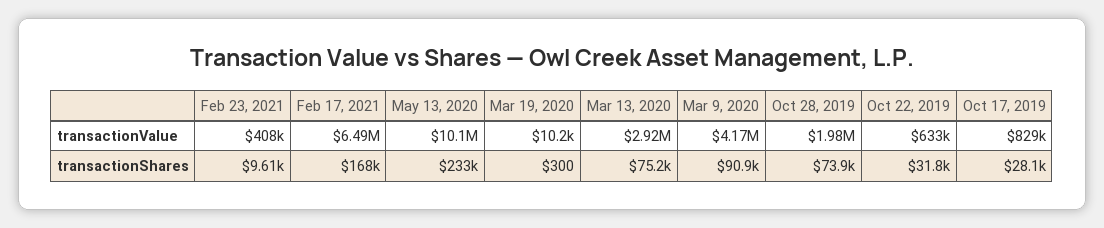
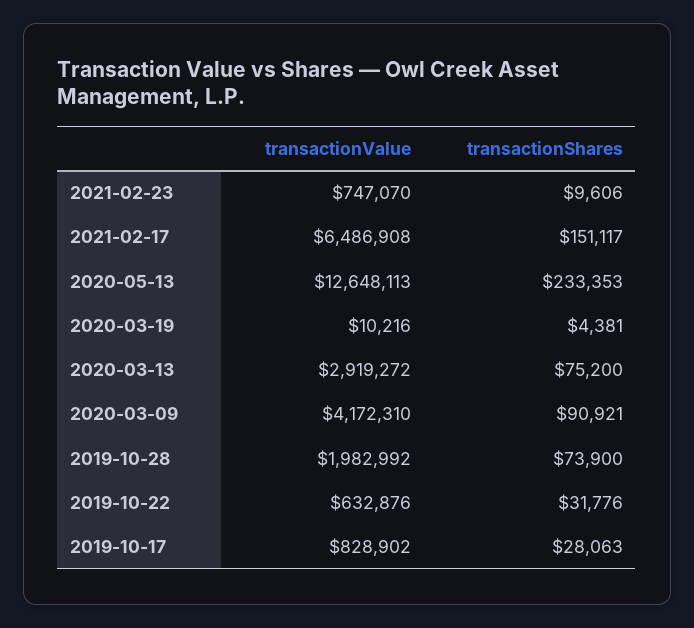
Feb 23, 2021, transactionValue: 408000 -> 747070
May 13, 2020, transactionValue: 10100000 -> 12648113
Feb 17, 2021, transactionShares: 168000 -> 151117
Mar 19, 2020, transactionShares: 300 -> 4381

